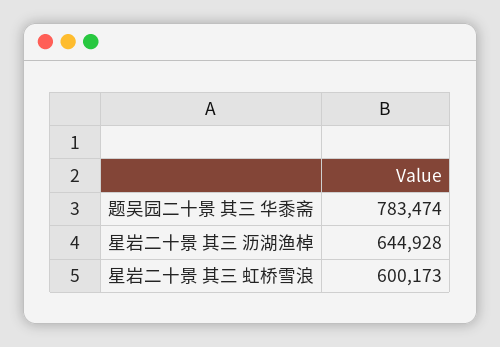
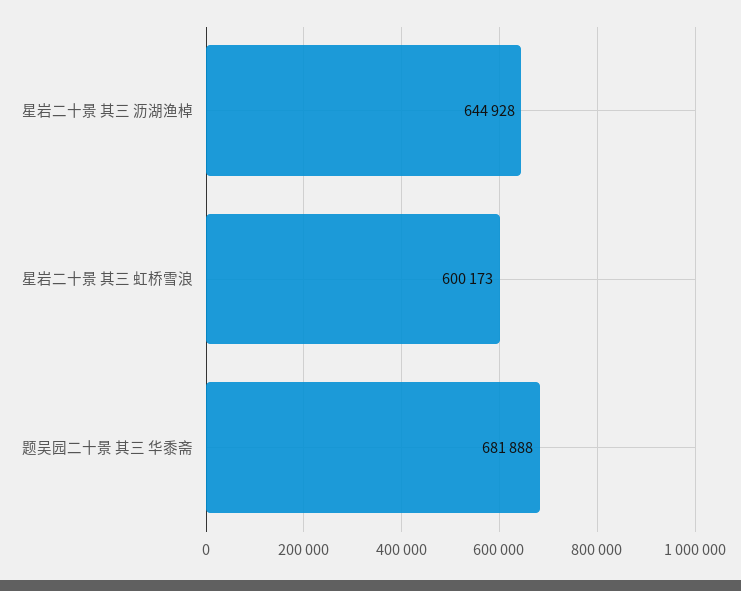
题吴园二十景 其三 华黍斋: 783474 -> 681888

